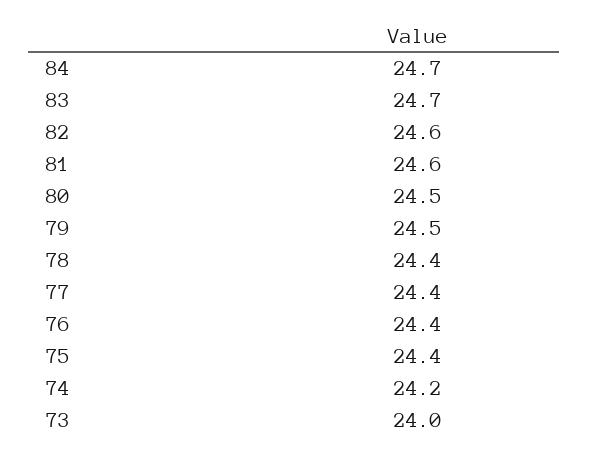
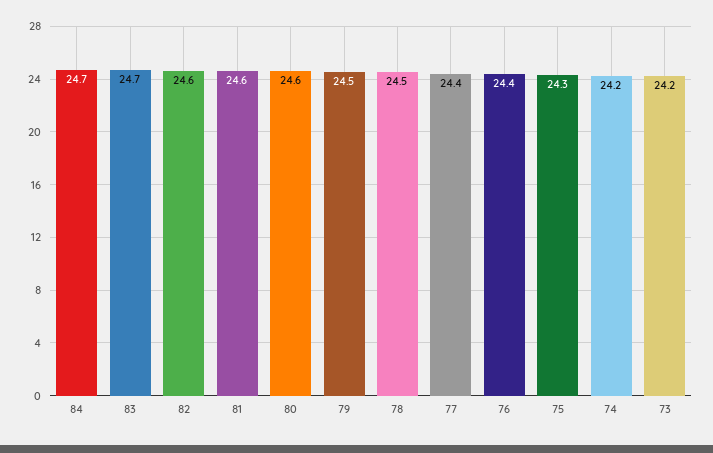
80: 24.5 -> 24.6
78: 24.4 -> 24.5
75: 24.4 -> 24.3
73: 24 -> 24.2

